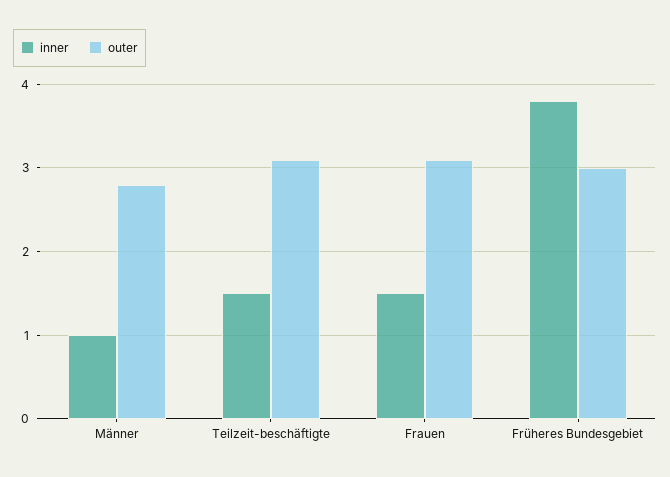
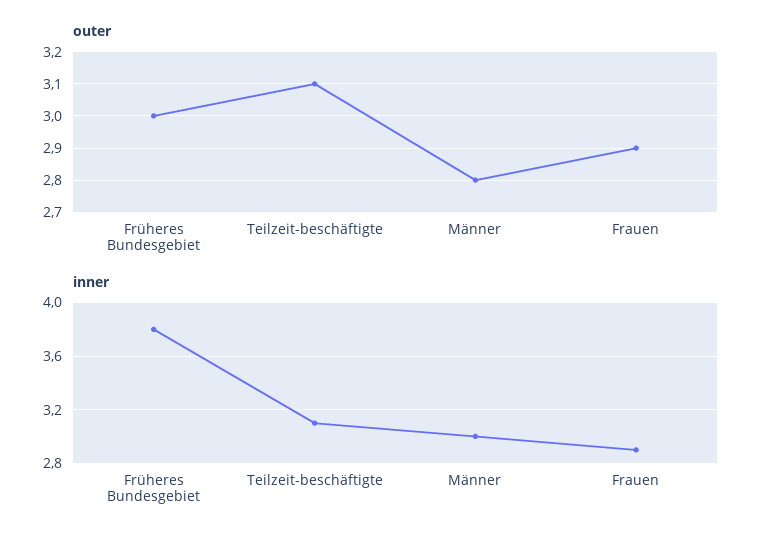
inner, Männer: 1 -> 3
inner, Teilzeit-beschäftigte: 1.5 -> 3.1
inner, Frauen: 1.5 -> 2.9
outer, Frauen: 3.1 -> 2.9

